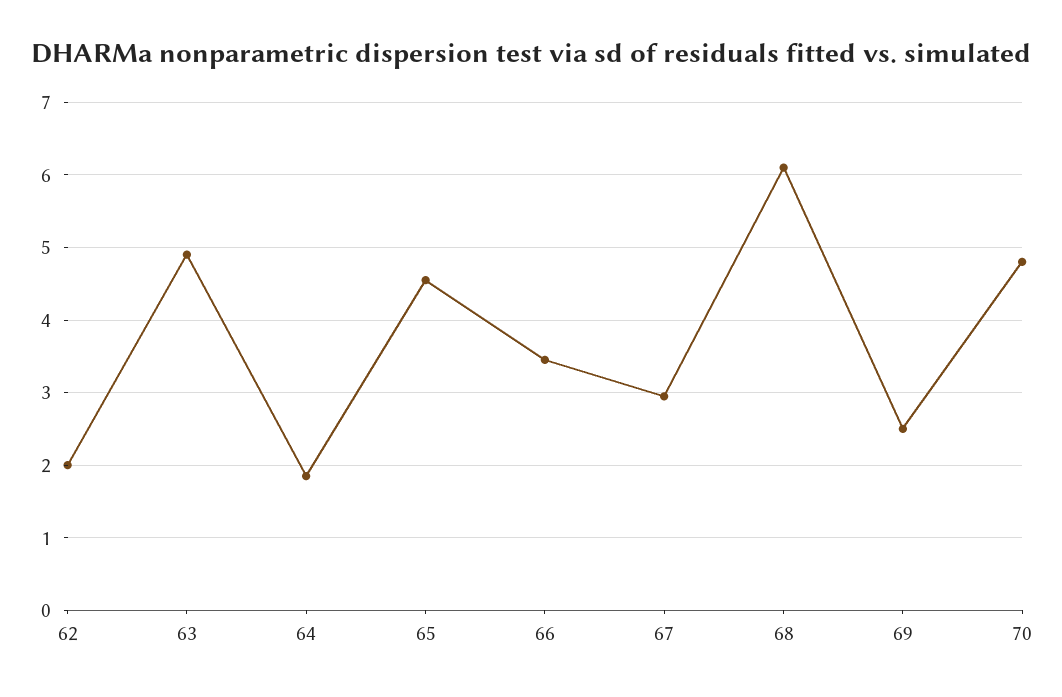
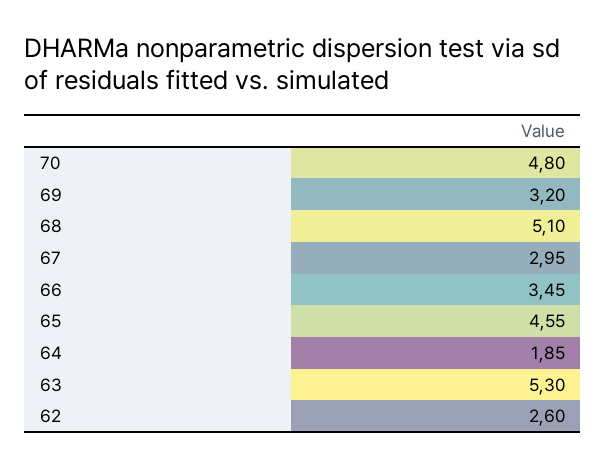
62: 2 -> 2.6
63: 4.9 -> 5.3
68: 6.1 -> 5.1
69: 2.5 -> 3.2

